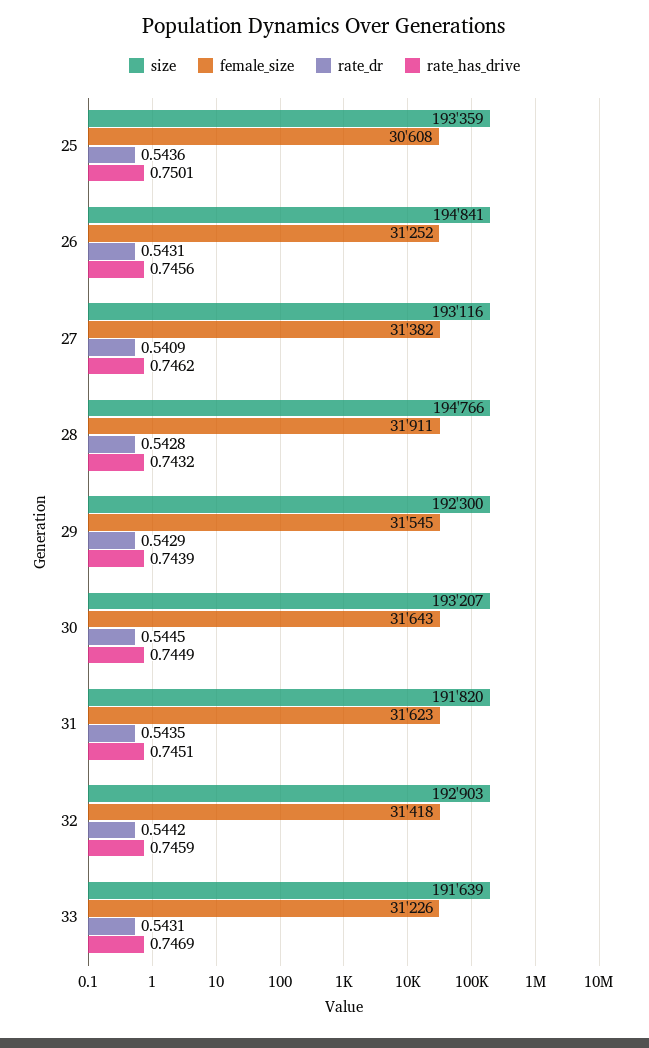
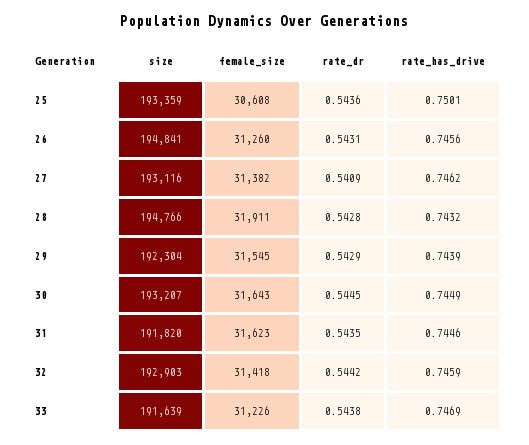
female_size, 26: 31252 -> 31260
size, 29: 192300 -> 192304
rate_has_drive, 31: 0.7451 -> 0.7446
rate_dr, 33: 0.5431 -> 0.5438

